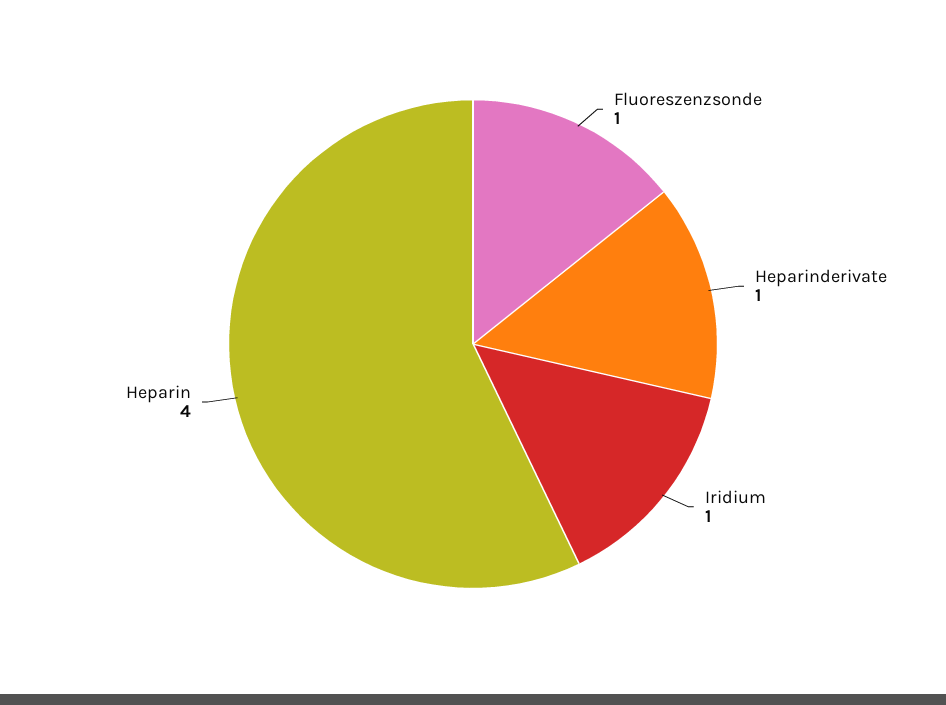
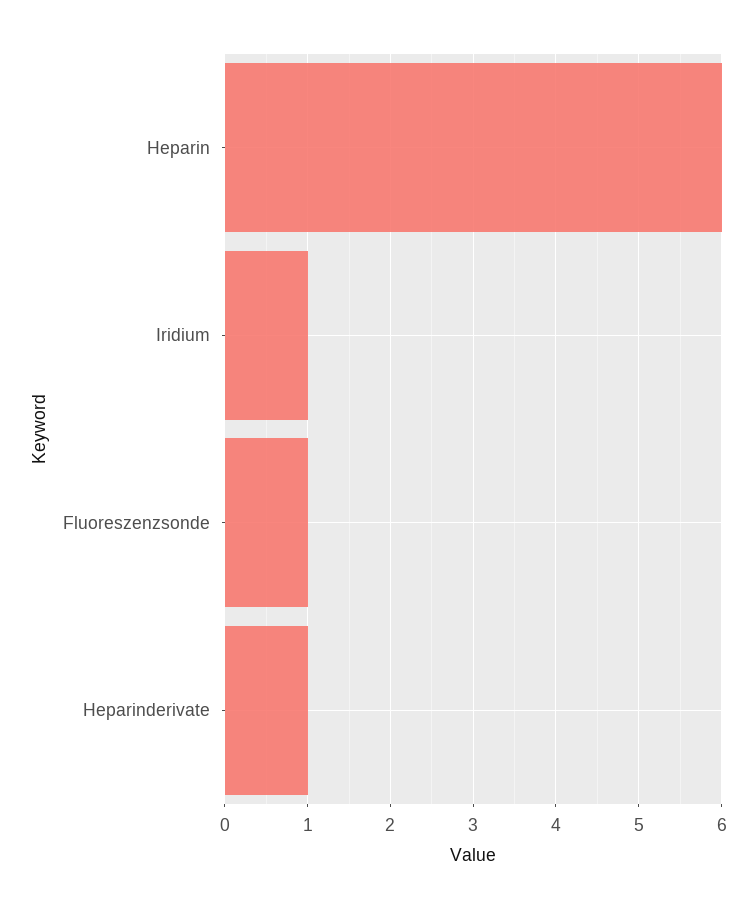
Heparin: 4 -> 6

